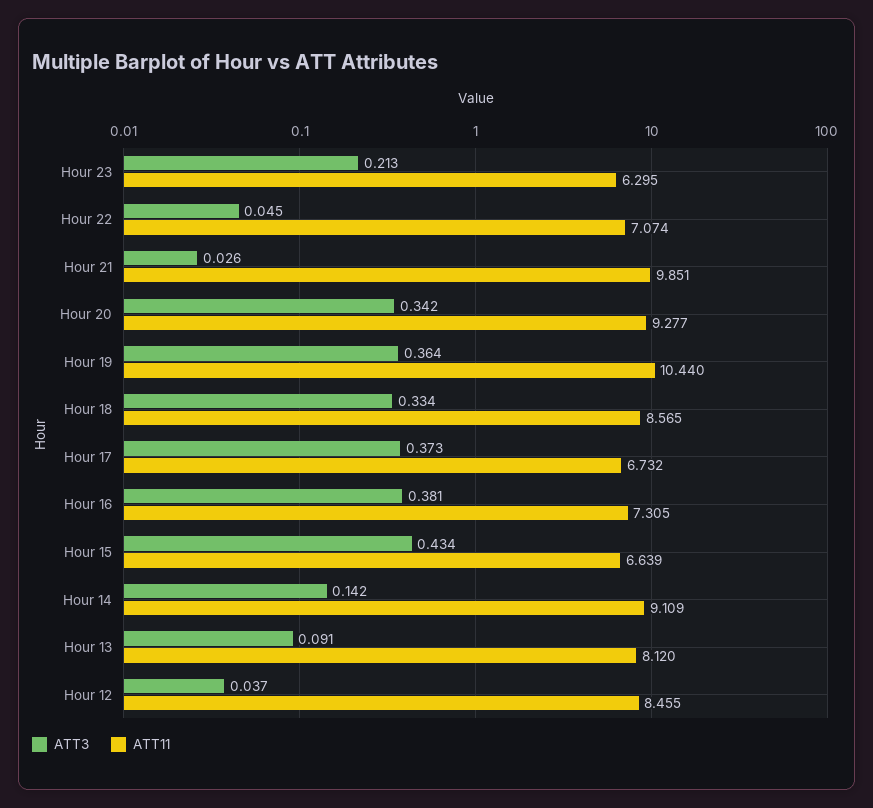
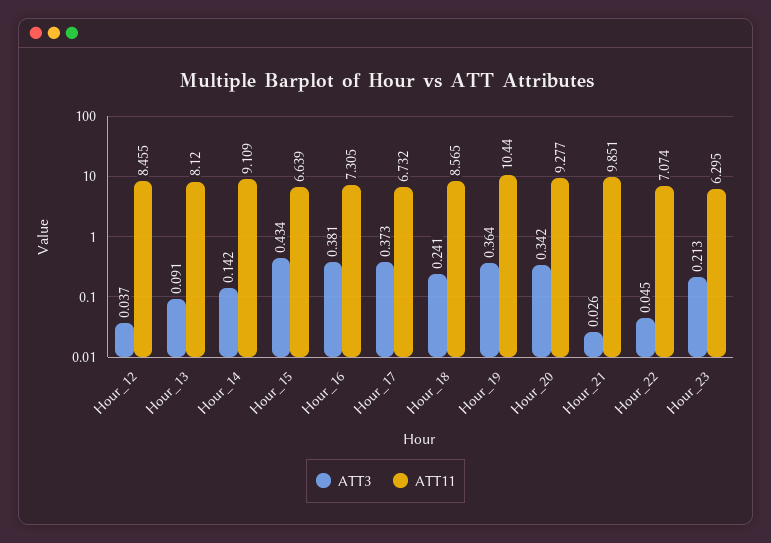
ATT3, Hour 18: 0.334 -> 0.241

